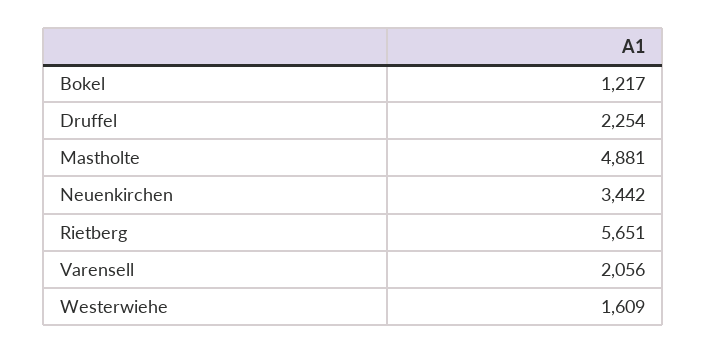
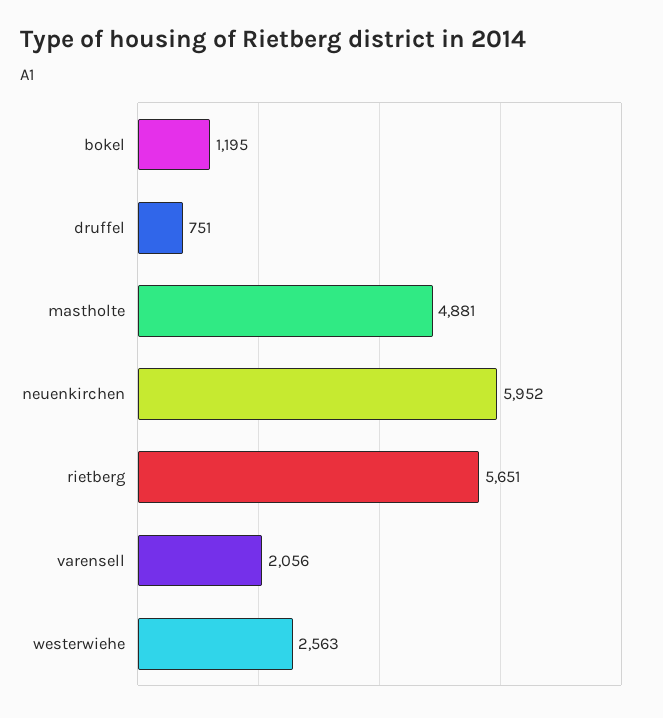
Bokel: 1217 -> 1195
Druffel: 2254 -> 751
Neuenkirchen: 3442 -> 5952
Westerwiehe: 1609 -> 2563

